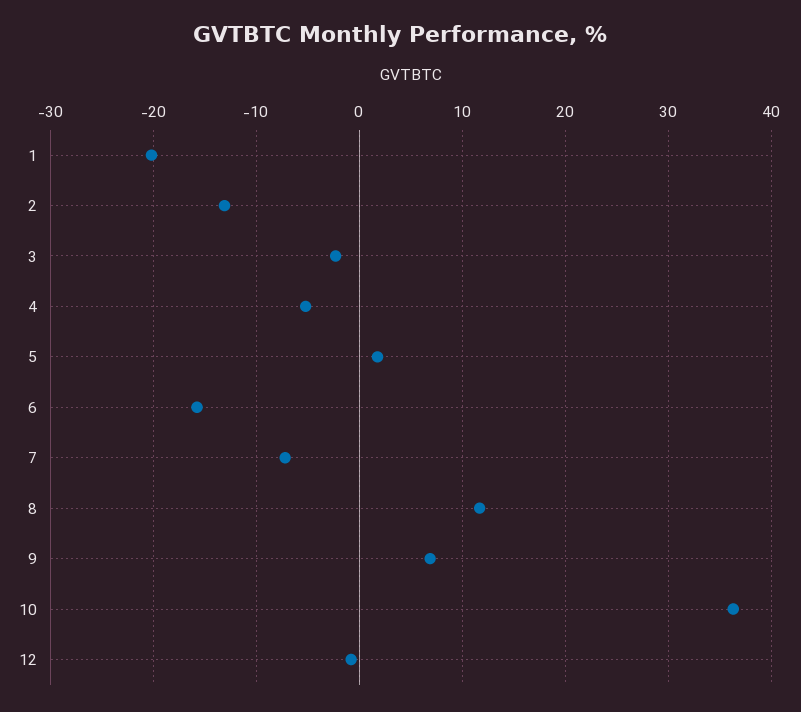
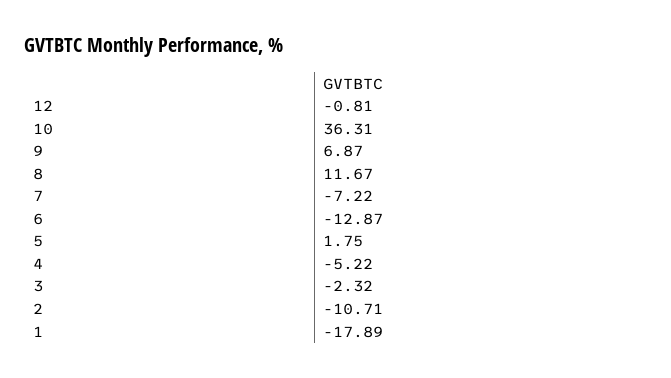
1: -20 -> -17.89
2: -13 -> -10.71
6: -16 -> -12.87

